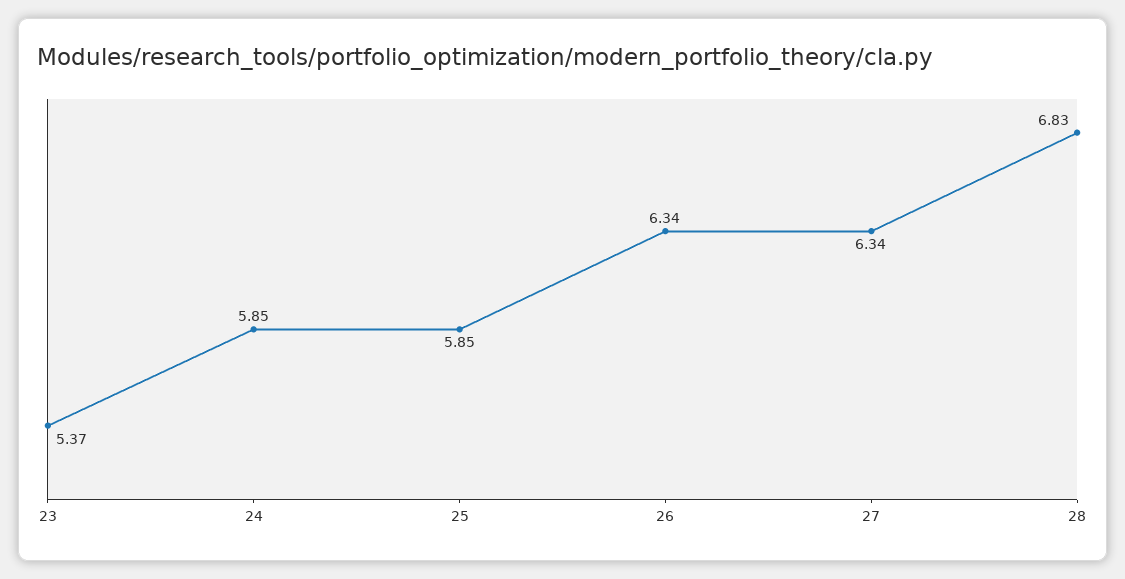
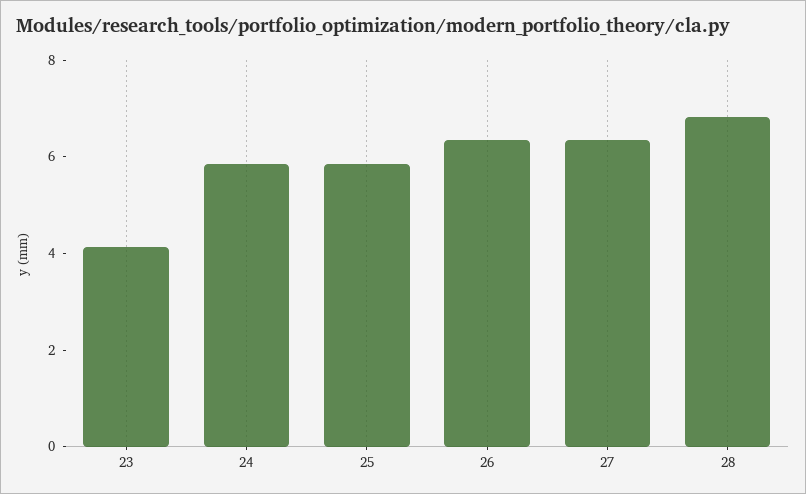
23: 5.37 -> 4

